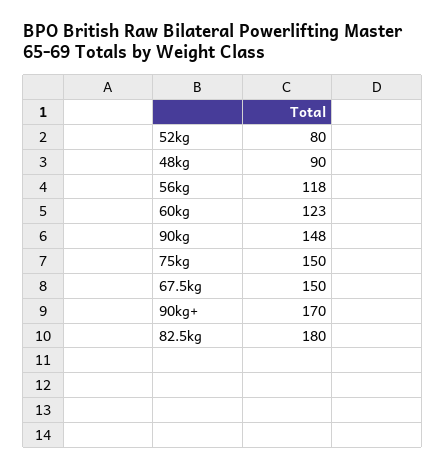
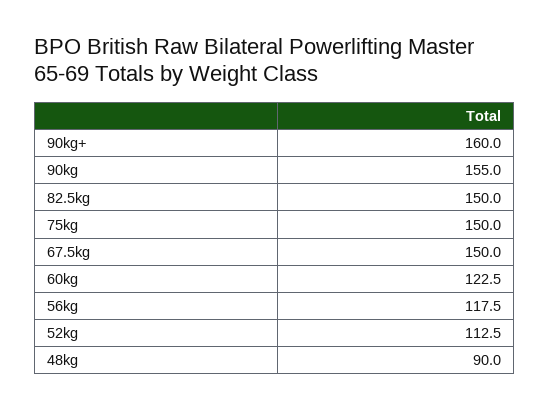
52kg: 80 -> 112.5
90kg: 148 -> 155
90kg+: 170 -> 160
82.5kg: 180 -> 150

